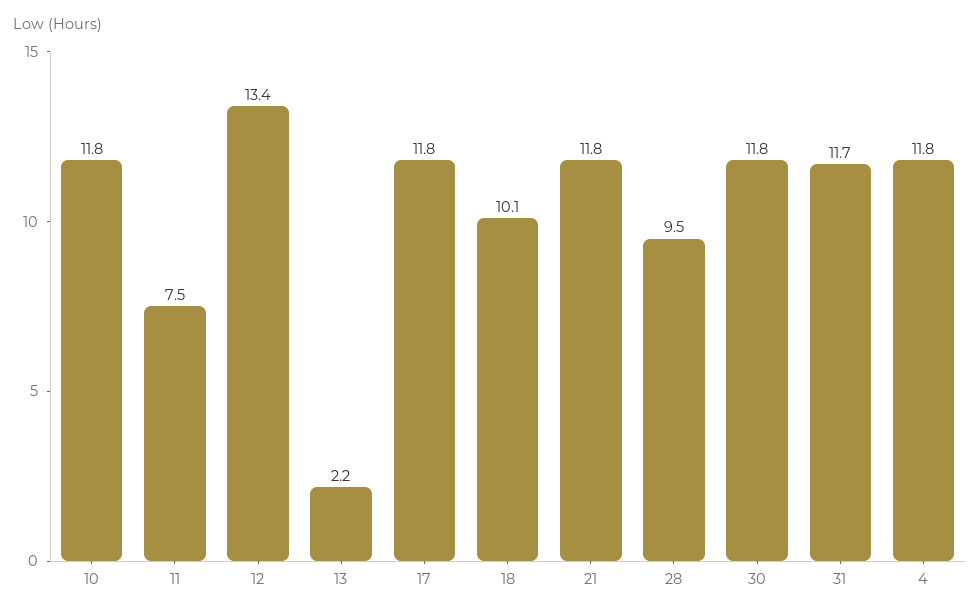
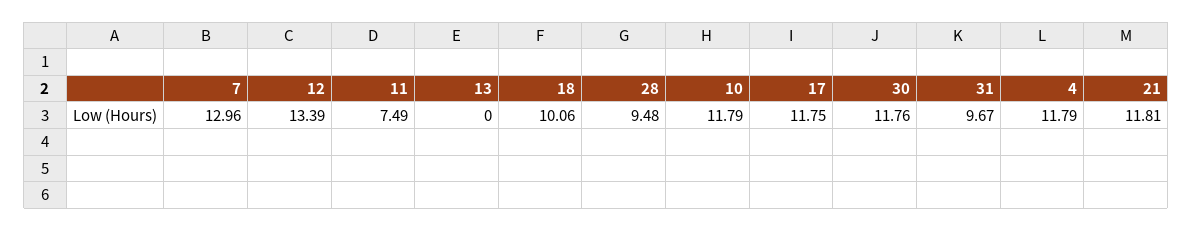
13: 2.2 -> 0
31: 11.7 -> 9.67
7: none -> 12.96

